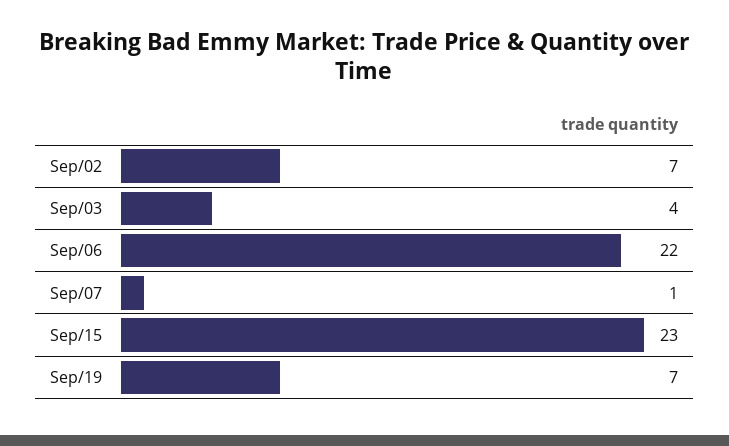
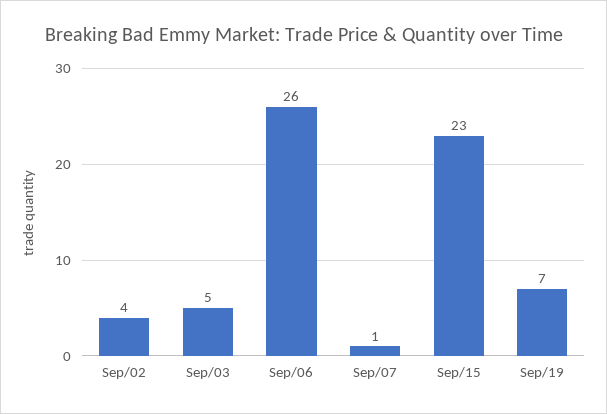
Sep/02: 7 -> 4
Sep/03: 4 -> 5
Sep/06: 22 -> 26

